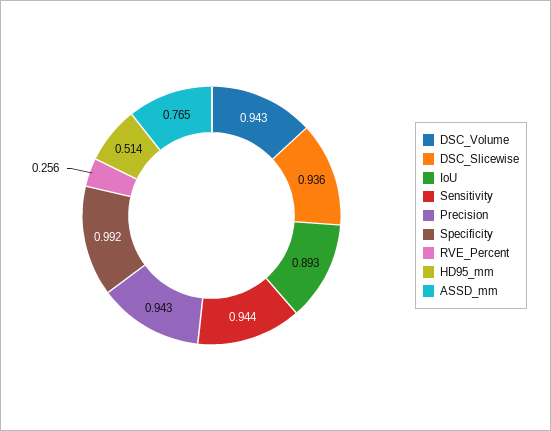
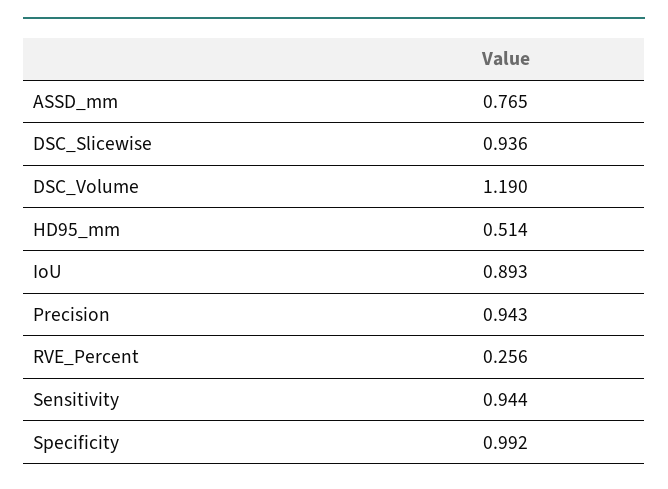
DSC_Volume: 0.943 -> 1.19

